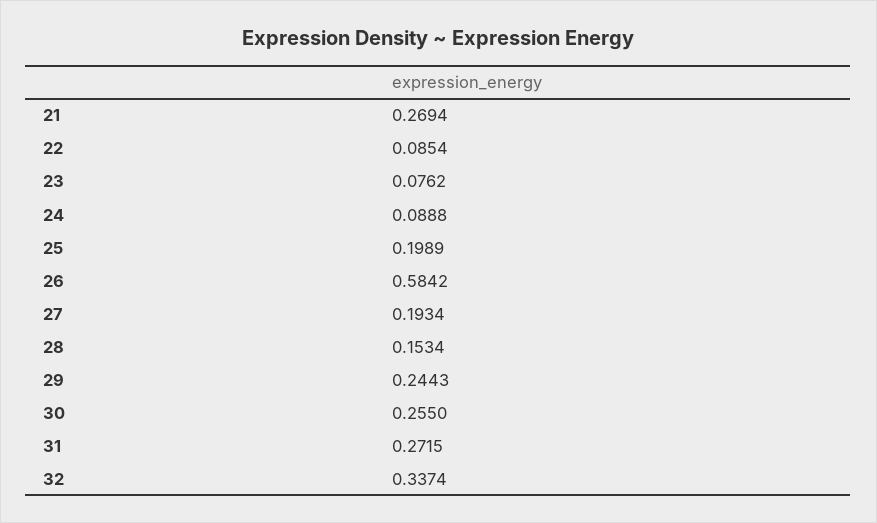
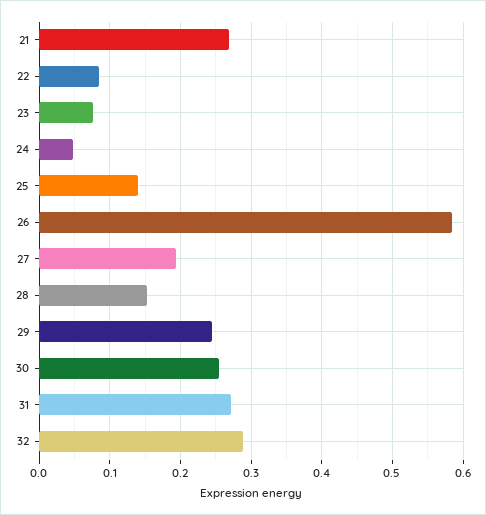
24: 0.0888 -> 0.05
25: 0.1989 -> 0.14
32: 0.3374 -> 0.29

